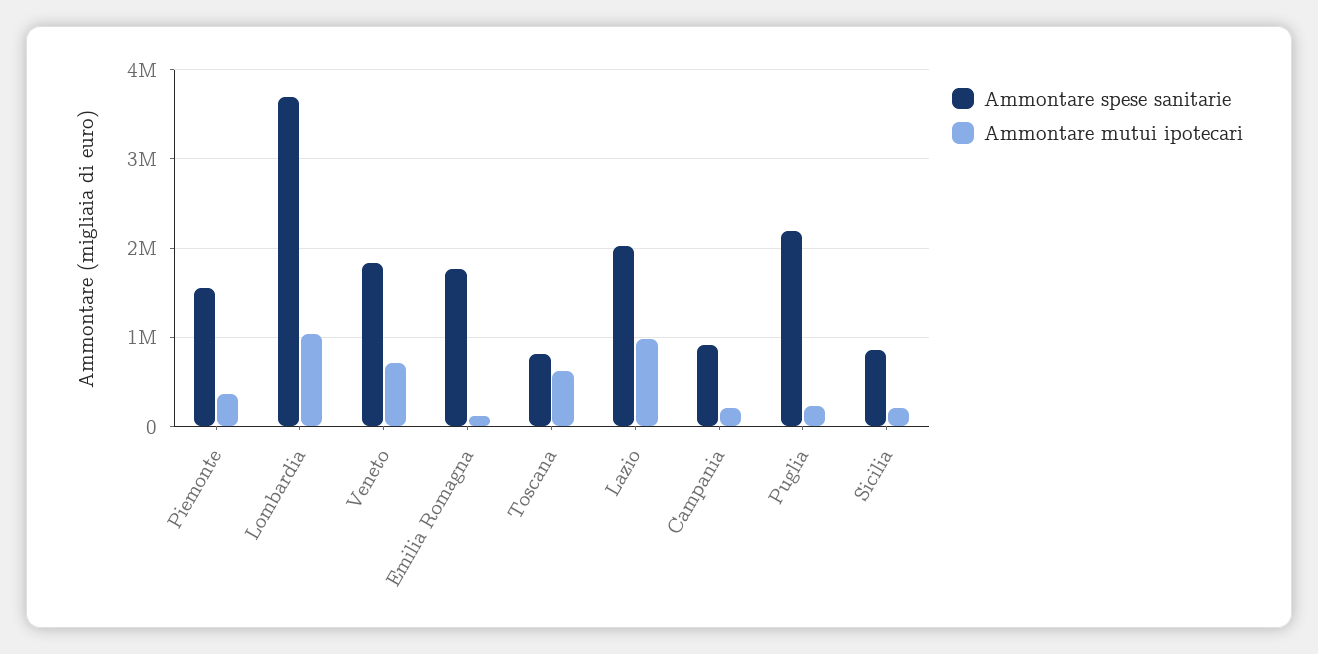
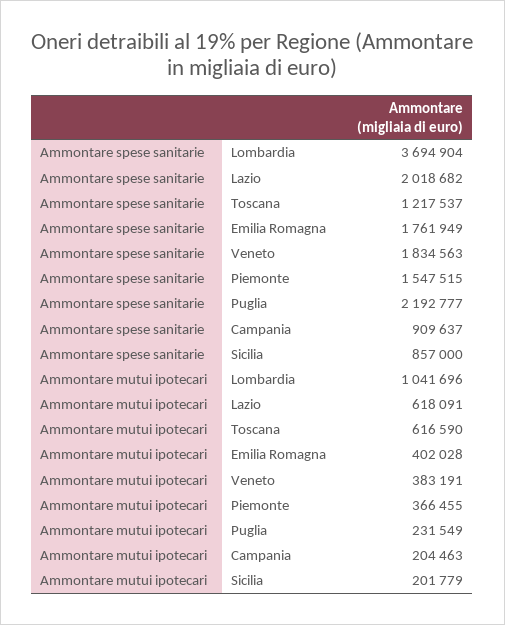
Ammontare mutui ipotecari, Veneto: 700000 -> 383191
Ammontare mutui ipotecari, Emilia Romagna: 100000 -> 402028
Ammontare spese sanitarie, Toscana: 800000 -> 1217537
Ammontare mutui ipotecari, Lazio: 1000000 -> 618091

